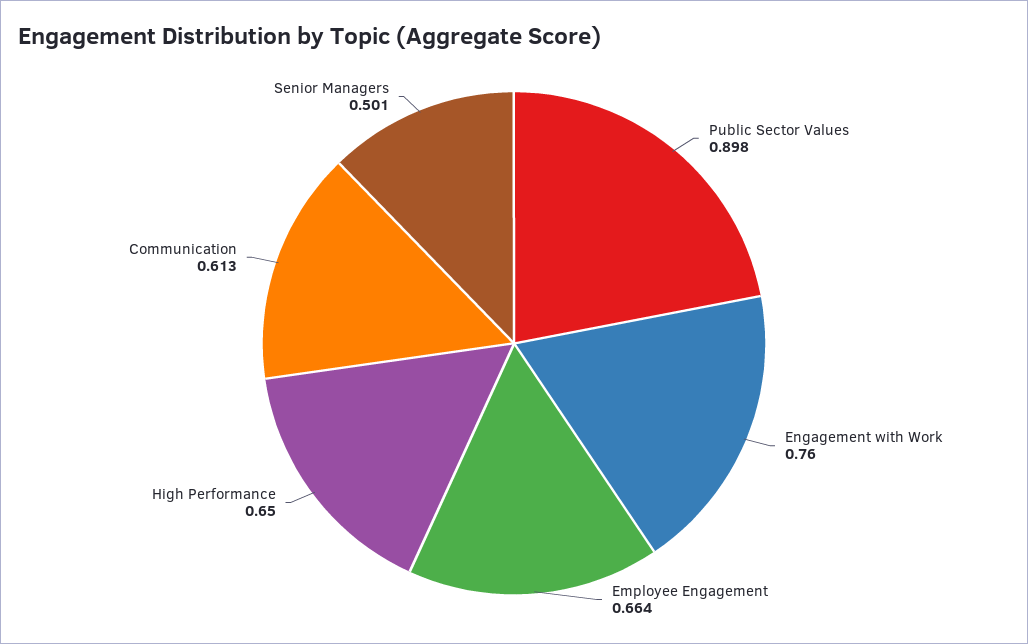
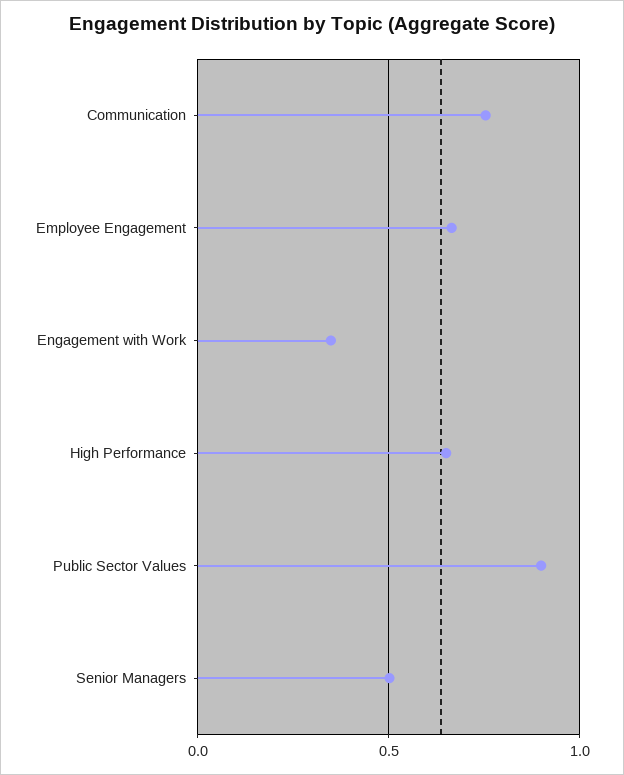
Engagement with Work: 0.76 -> 0.35
Communication: 0.613 -> 0.75

